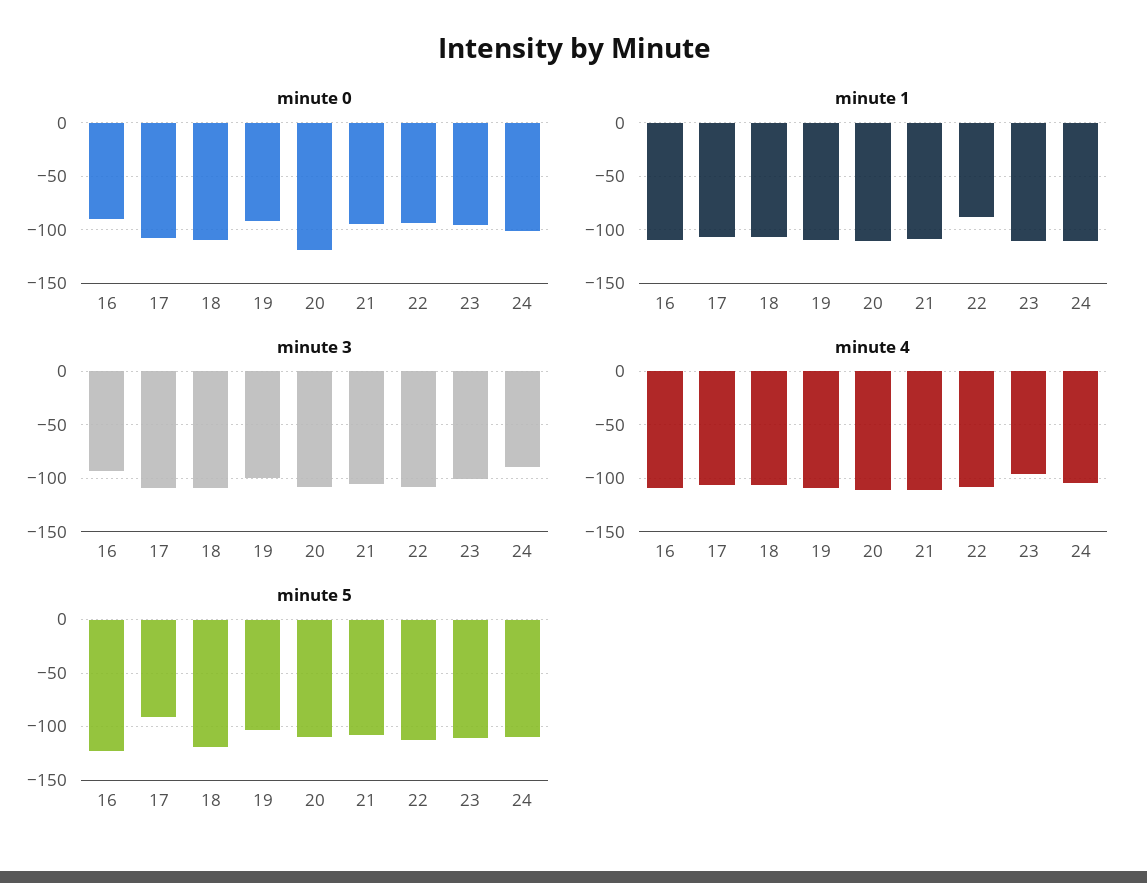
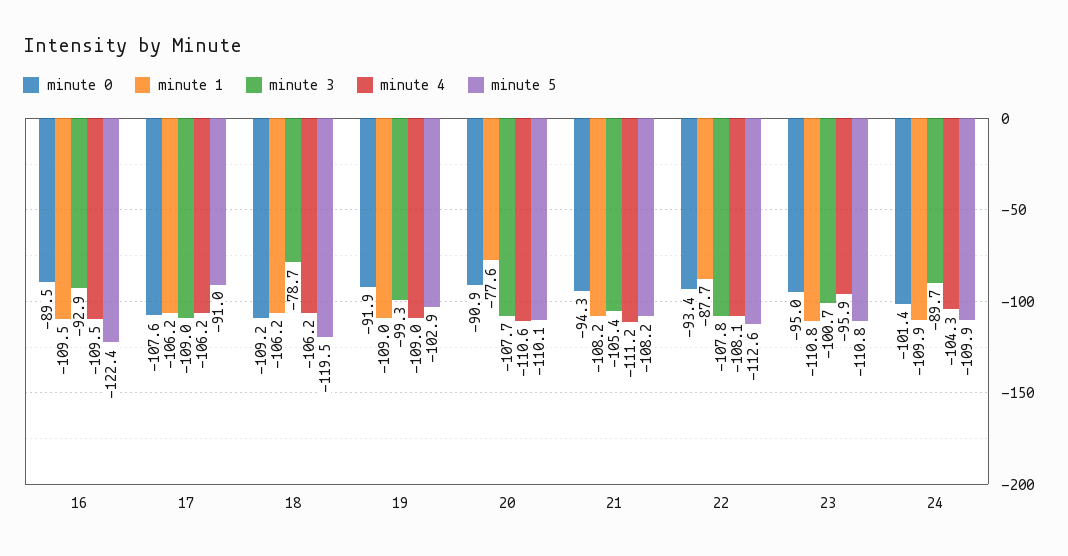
minute 0, 20: -120 -> -90.9
minute 1, 20: -110 -> -77.6
minute 3, 18: -110 -> -78.7

